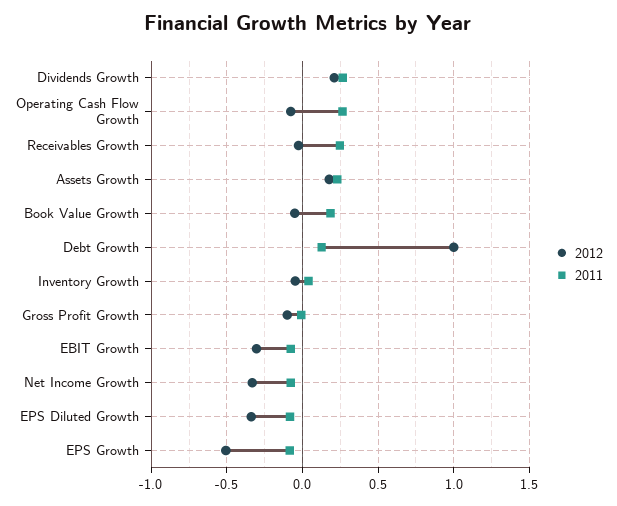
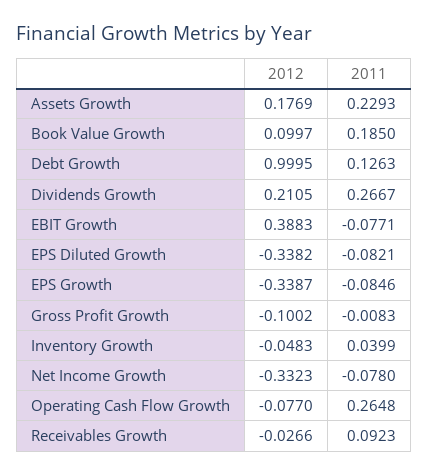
2011, Receivables Growth: 0.25 -> 0.0923
2012, Book Value Growth: -0.05 -> 0.0997
2012, EBIT Growth: -0.3 -> 0.3883
2012, EPS Growth: -0.5 -> -0.3387

